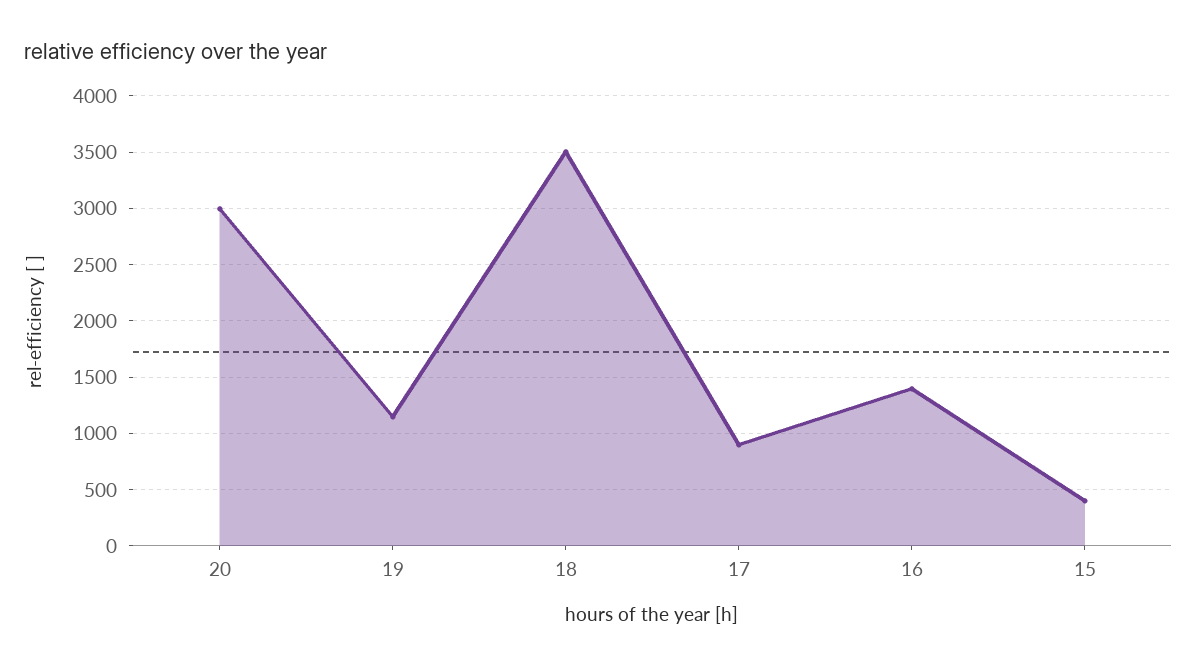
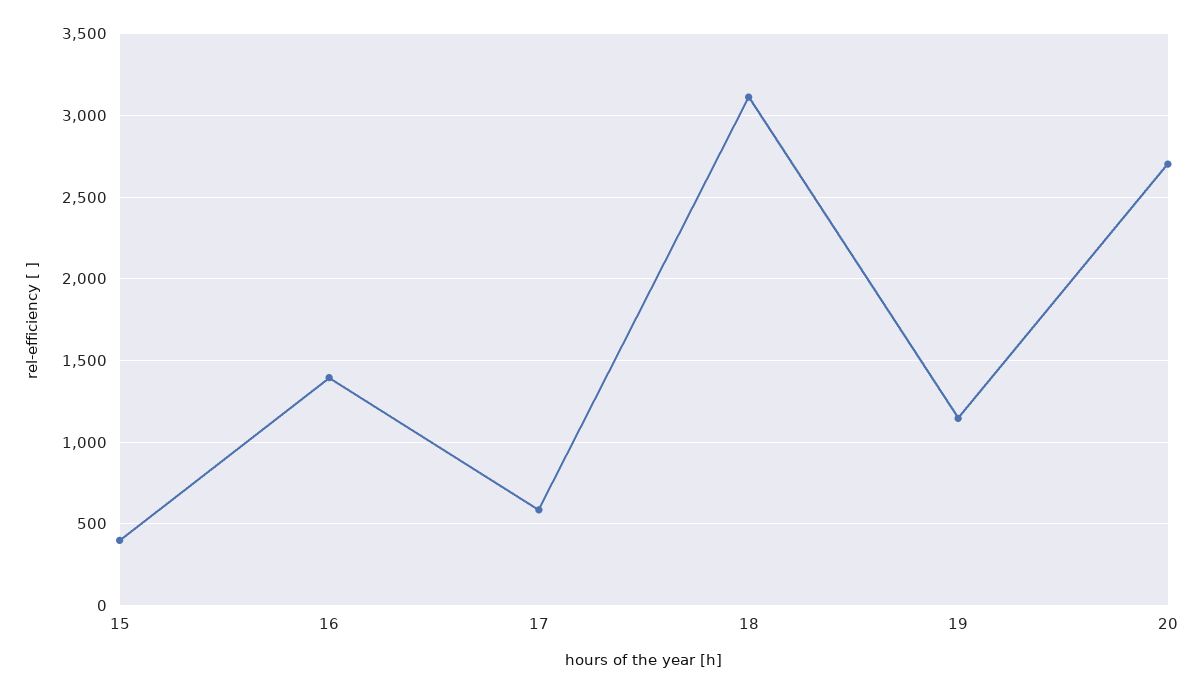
20: 3000 -> 2700
18: 3500 -> 3100
17: 900 -> 600

